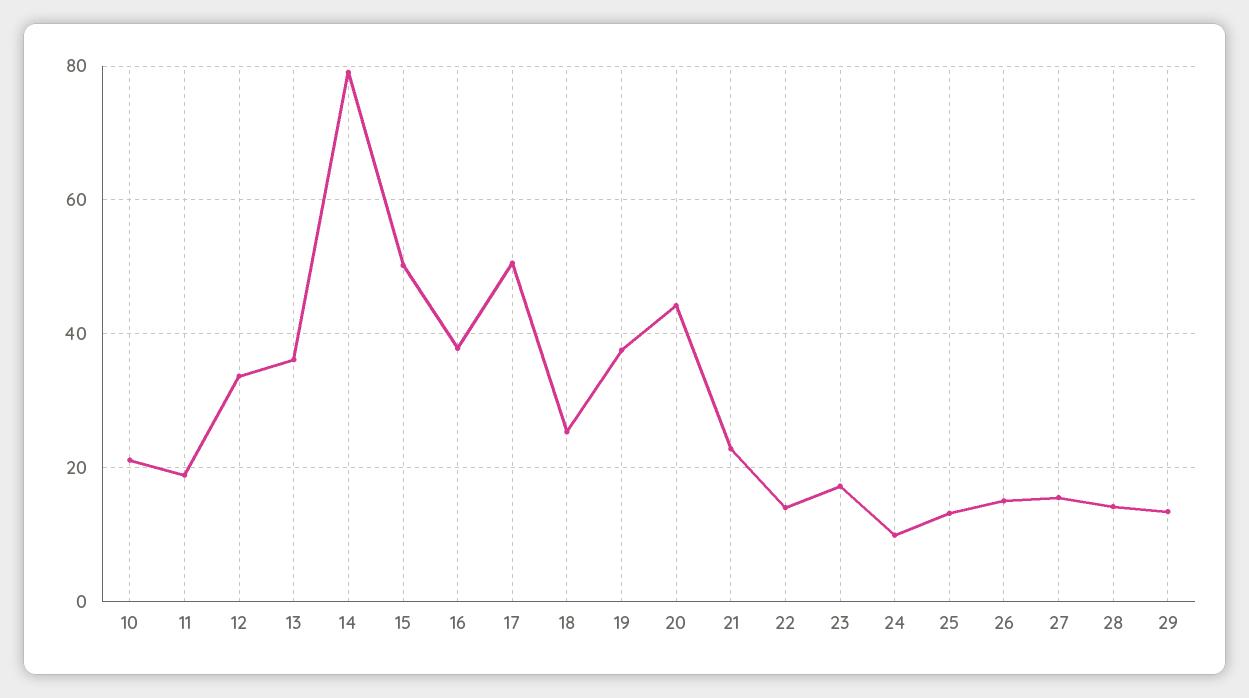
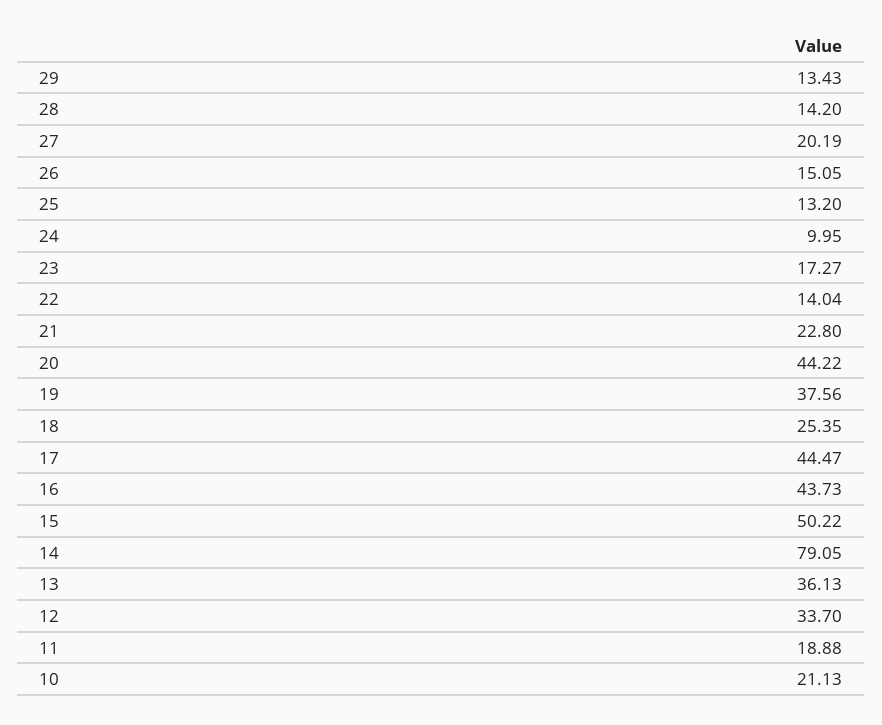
16: 38 -> 43.73
17: 50 -> 44.47
27: 16 -> 20.19

